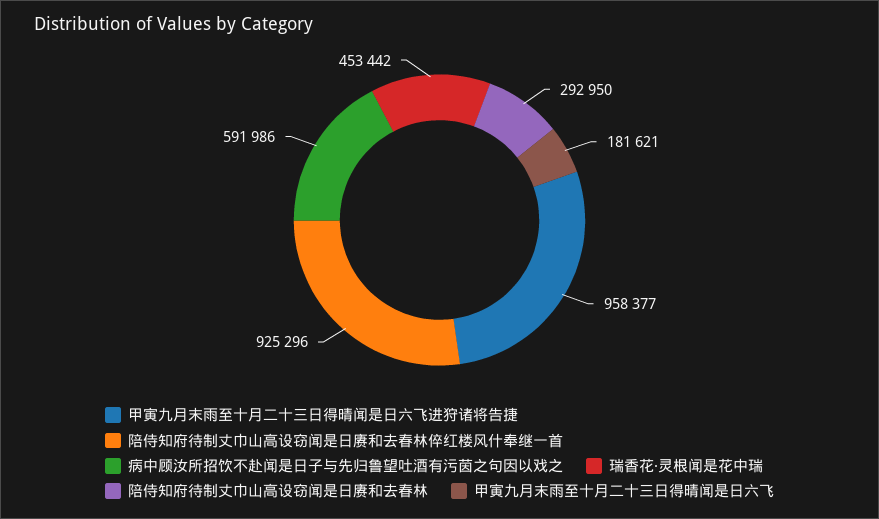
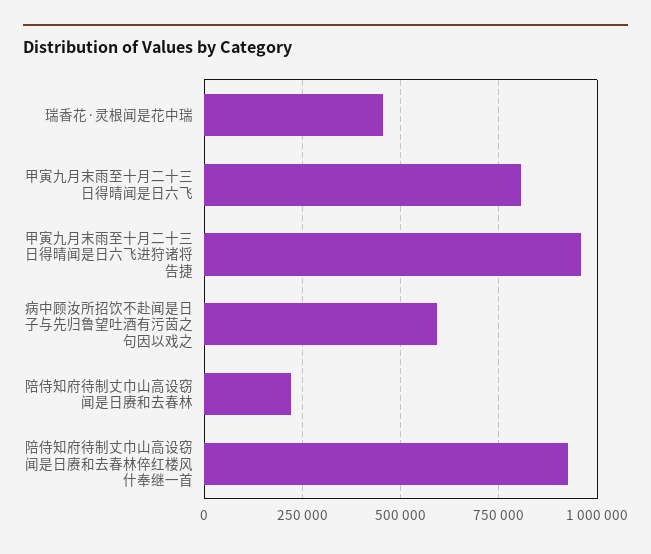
陪侍知府待制丈巾山高设窃闻是日赓和去春林: 292950 -> 225000
甲寅九月末雨至十月二十三日得晴闻是日六飞: 181621 -> 800000

